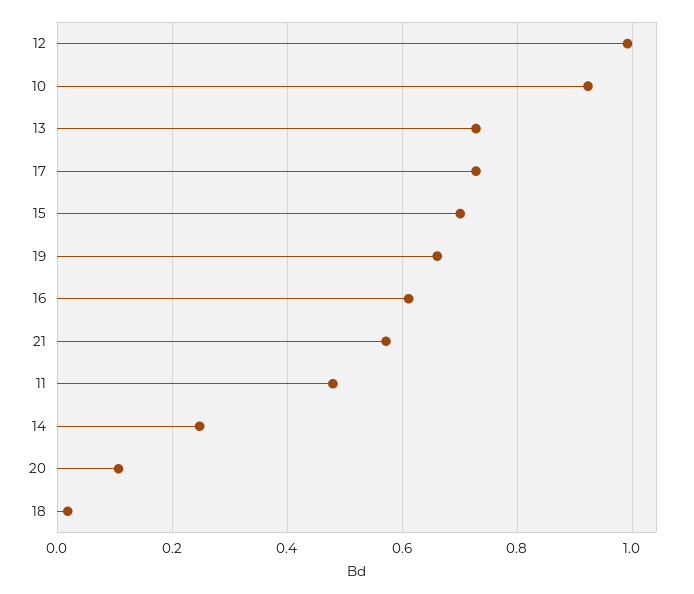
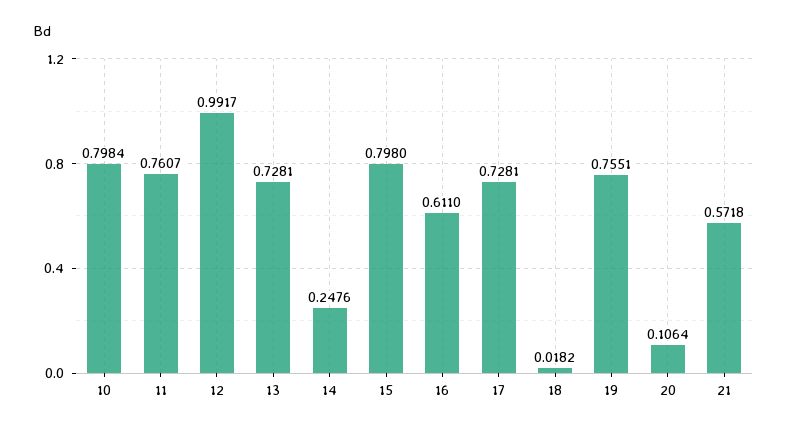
10: 0.92 -> 0.7984
15: 0.7 -> 0.798
19: 0.66 -> 0.7551
11: 0.48 -> 0.7607

